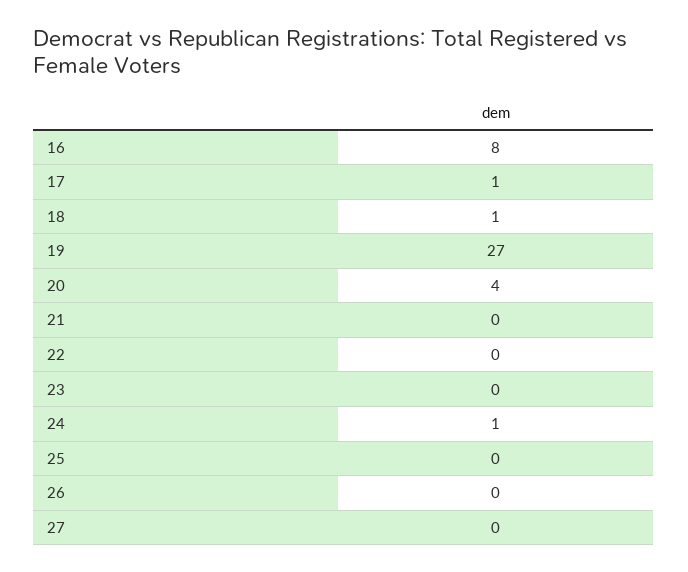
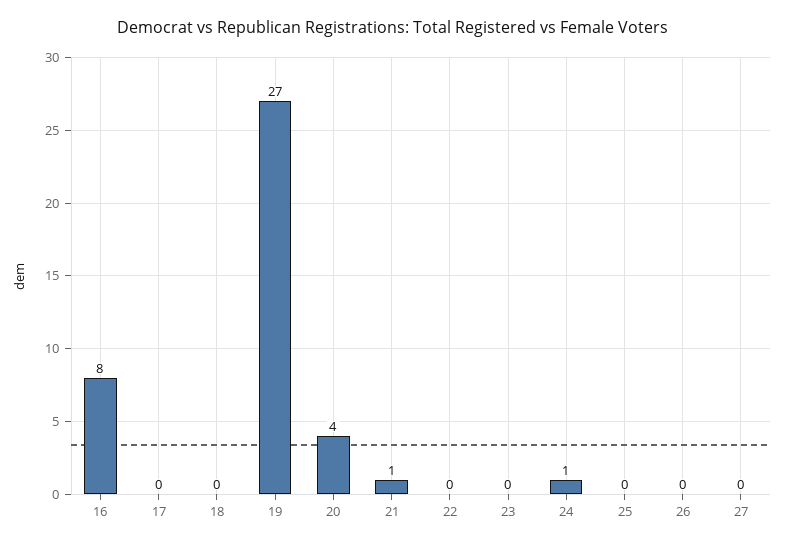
17: 1 -> 0
18: 1 -> 0
21: 0 -> 1

